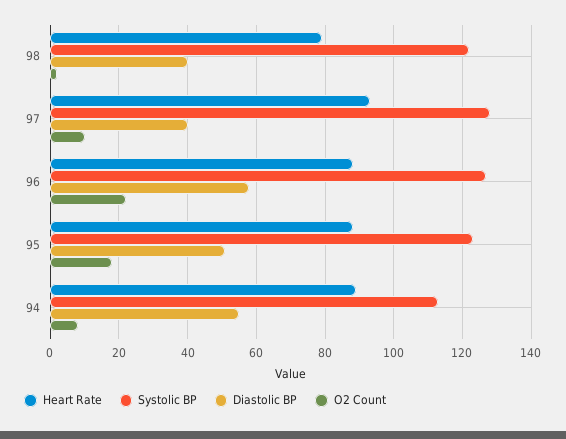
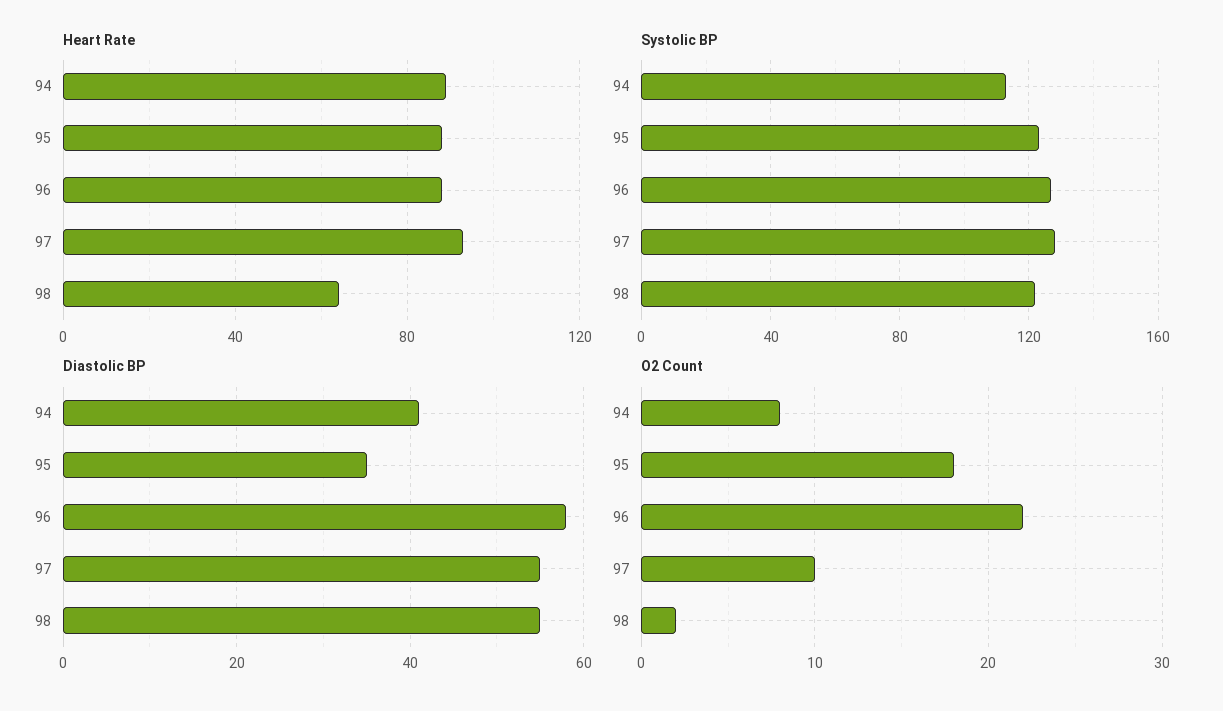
Heart Rate, 98: 80 -> 65
Diastolic BP, 98: 40 -> 55
Diastolic BP, 97: 40 -> 55
Diastolic BP, 95: 50 -> 35
Diastolic BP, 94: 55 -> 40

